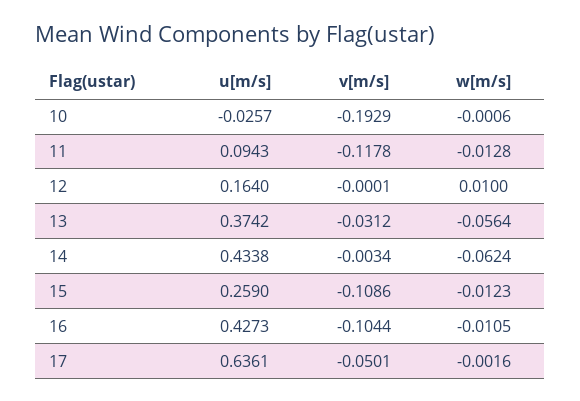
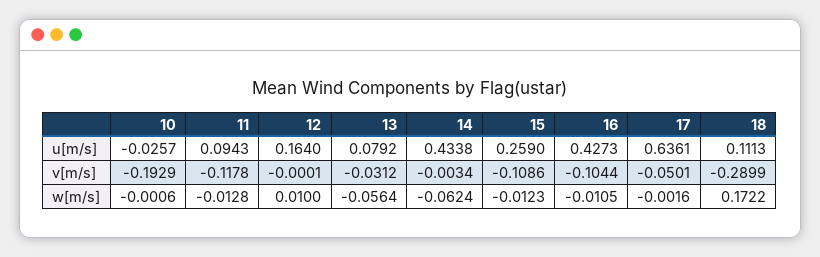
u[m/s], 13: 0.3742 -> 0.0792
u[m/s], 18: none -> 0.1113
v[m/s], 18: none -> -0.2899
w[m/s], 18: none -> 0.1722

